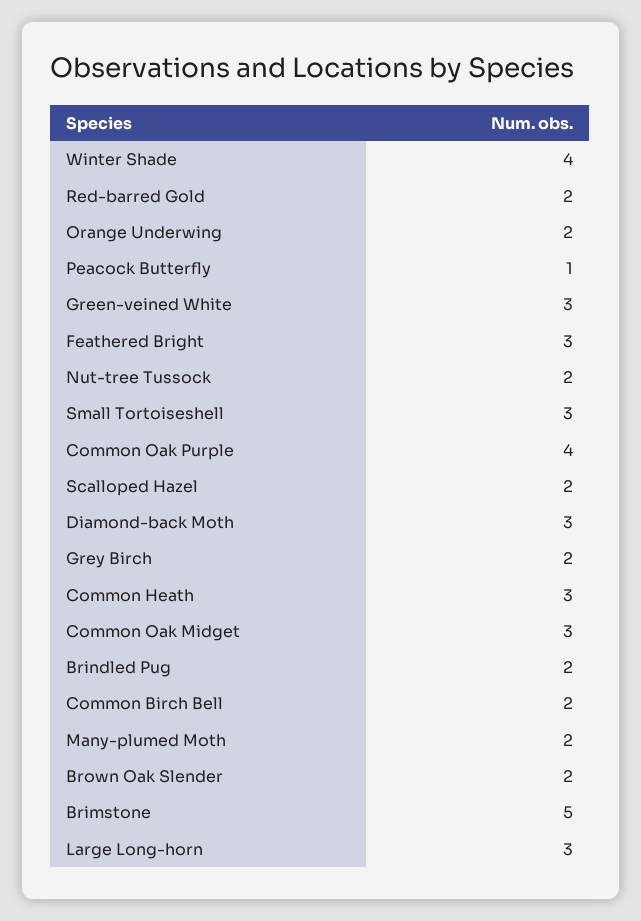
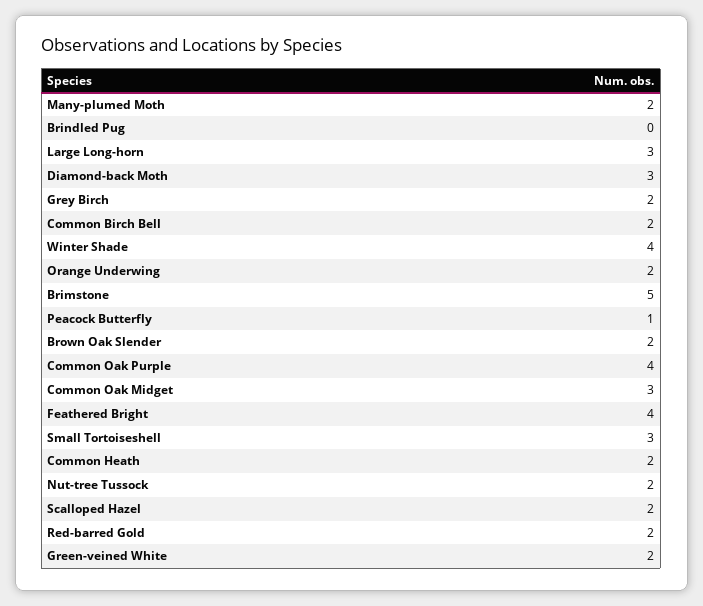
Green-veined White: 3 -> 2
Feathered Bright: 3 -> 4
Common Heath: 3 -> 2
Brindled Pug: 2 -> 0

